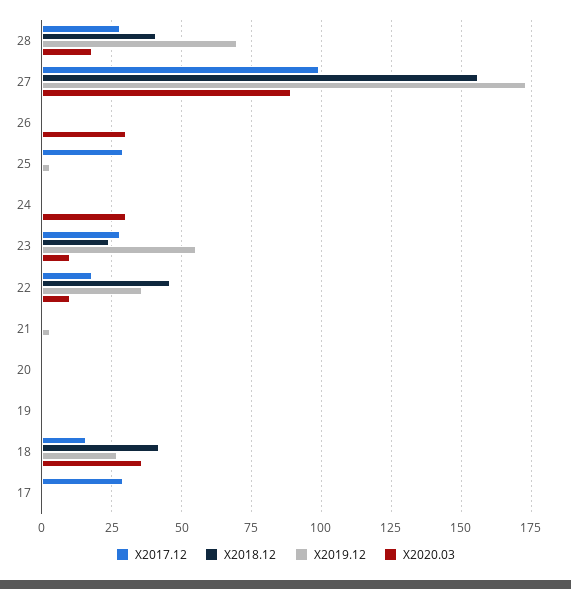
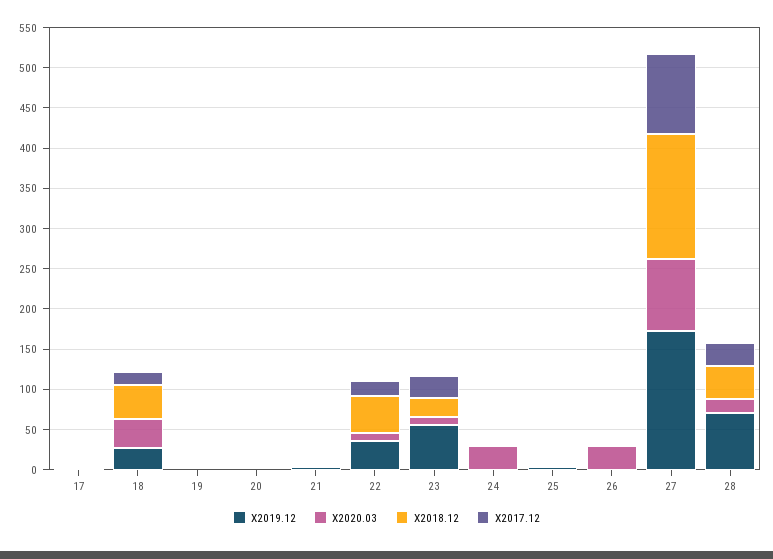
X2017.12, 25: 30 -> 0
X2017.12, 17: 30 -> 0

